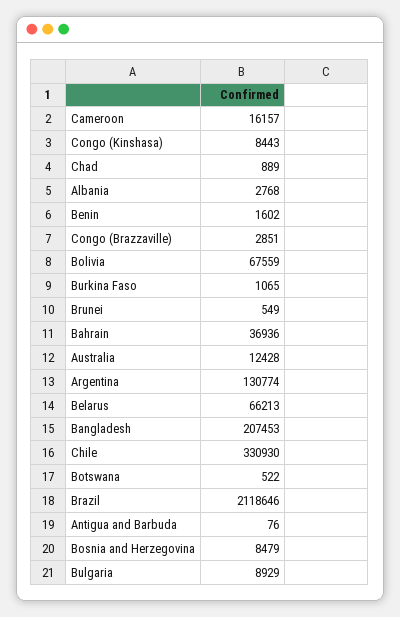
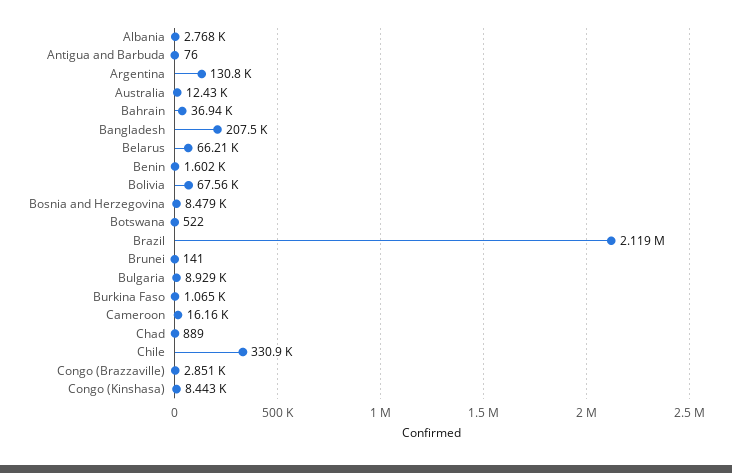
Brunei: 549 -> 141

